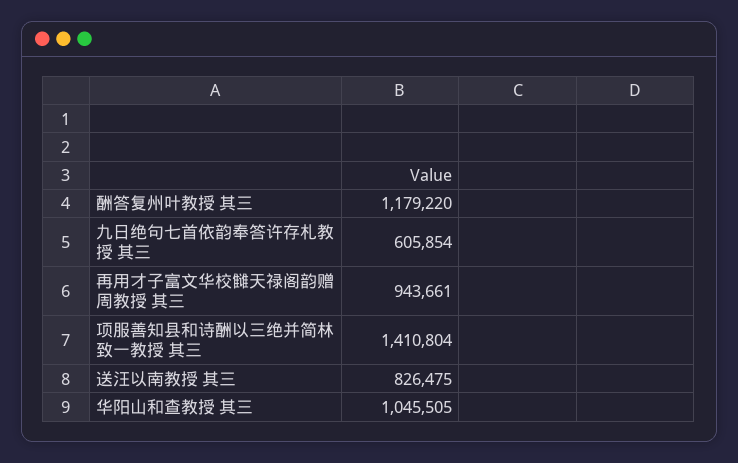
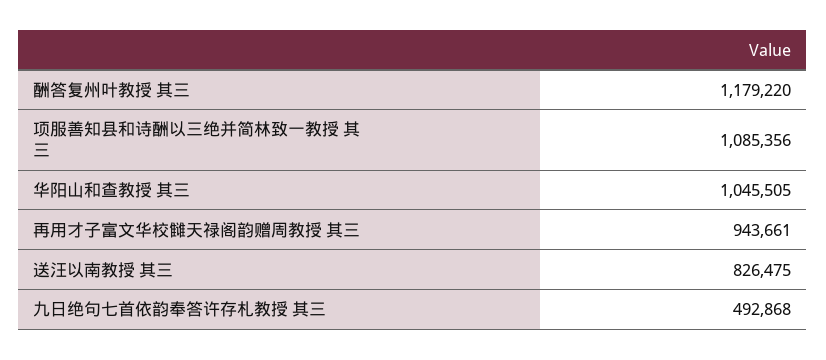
九日绝句七首依韵奉答许存札教授 其三: 605854 -> 492868
项服善知县和诗酬以三绝并简林致一教授 其三: 1410804 -> 1085356

